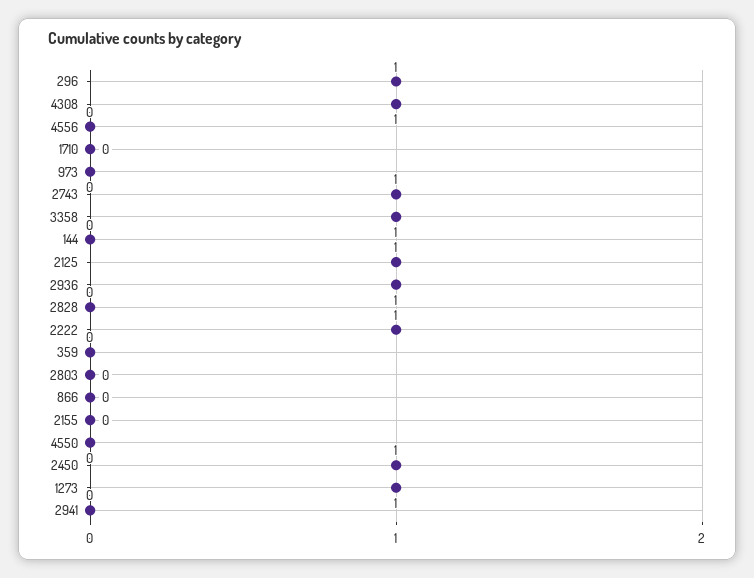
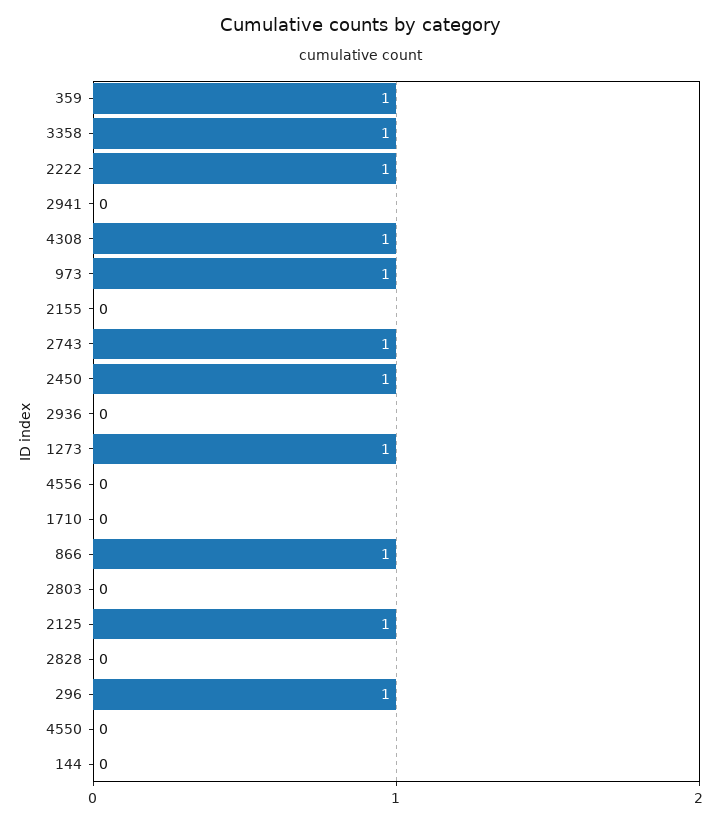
973: 0 -> 1
2936: 1 -> 0
359: 0 -> 1
866: 0 -> 1

